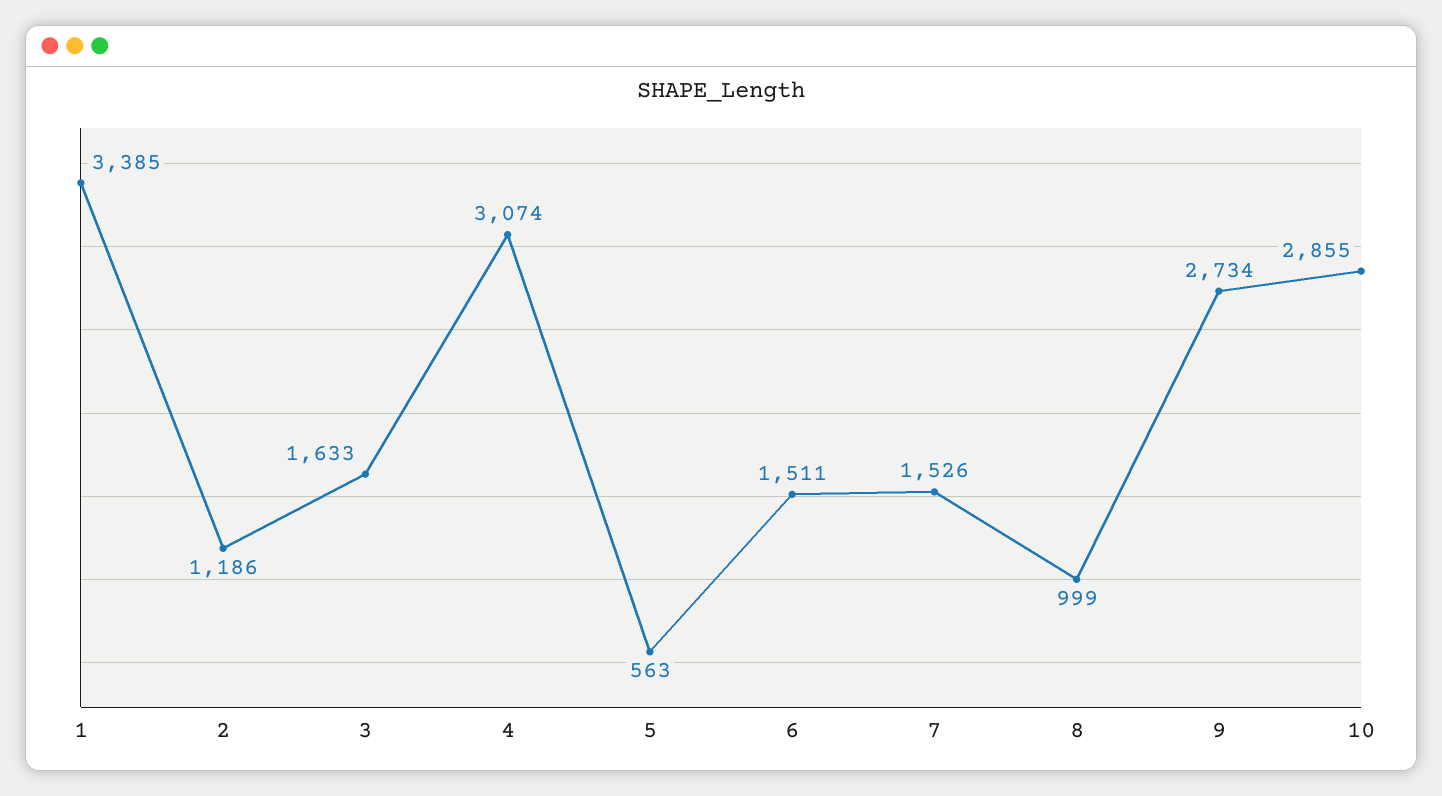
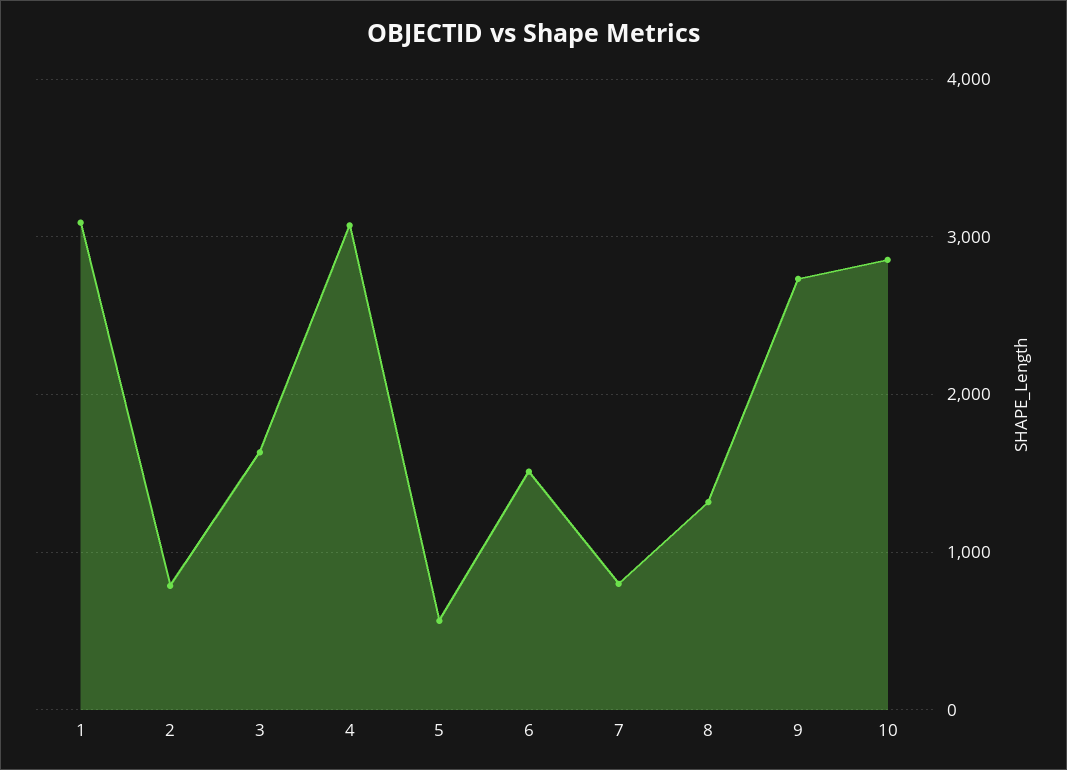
1: 3385 -> 3100
2: 1186 -> 800
7: 1526 -> 800
8: 999 -> 1300

